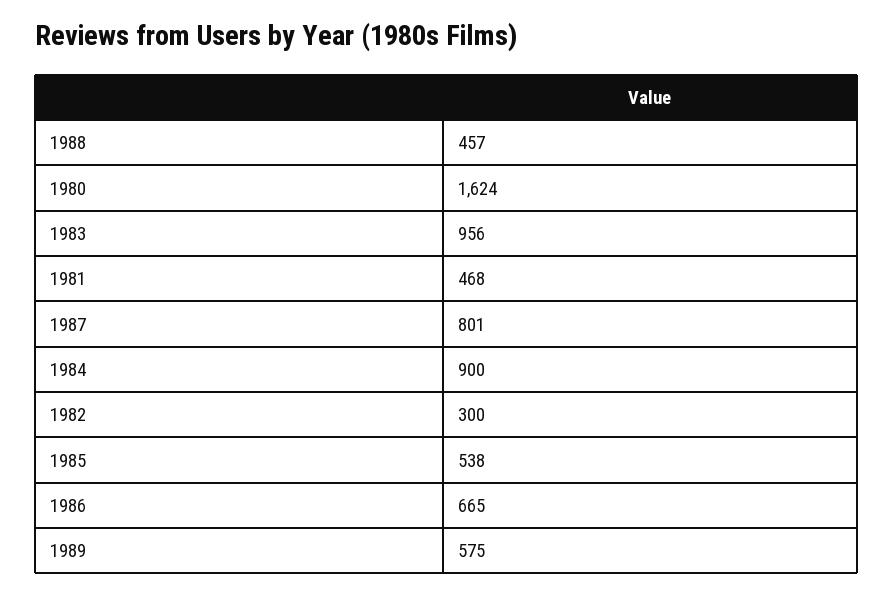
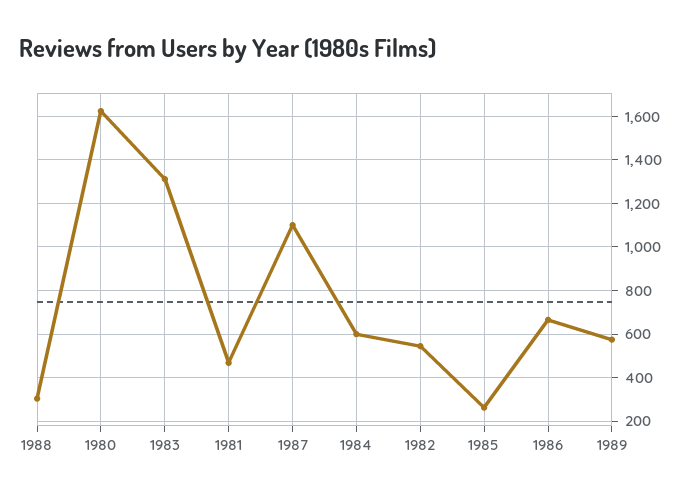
1988: 457 -> 300
1983: 956 -> 1300
1987: 801 -> 1100
1984: 900 -> 600
1982: 300 -> 550
1985: 538 -> 250

